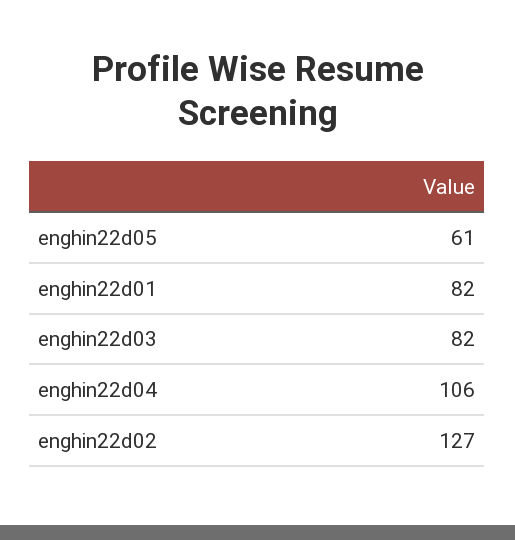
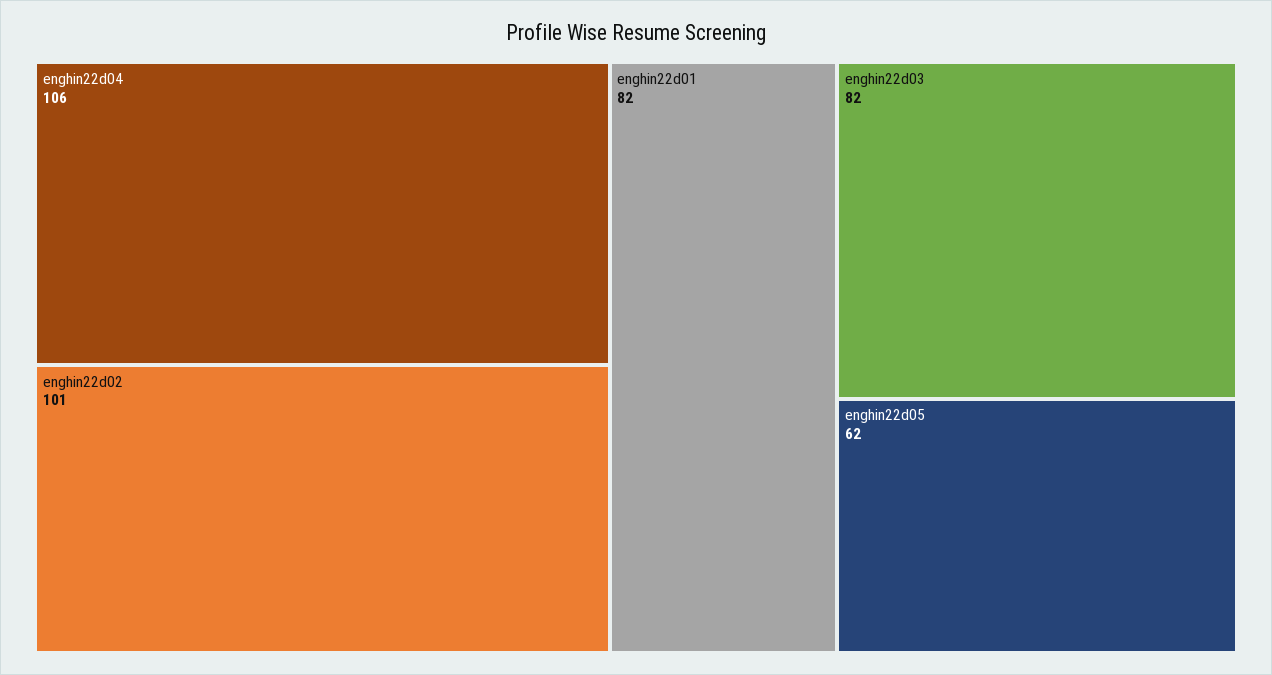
enghin22d05: 61 -> 62
enghin22d02: 127 -> 101

